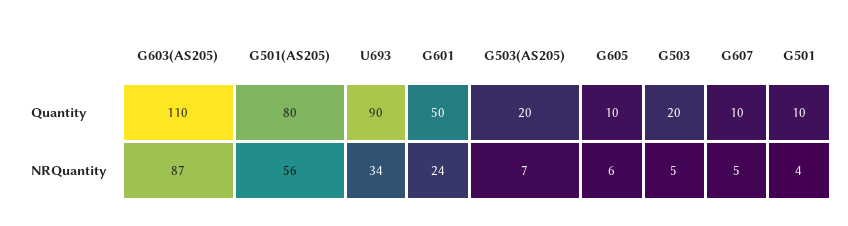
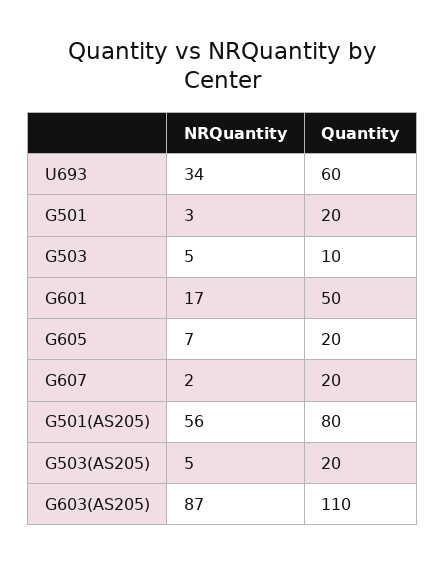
U693, Quantity: 90 -> 60
G605, Quantity: 10 -> 20
G503, Quantity: 20 -> 10
G607, Quantity: 10 -> 20
G501, Quantity: 10 -> 20
G601, NRQuantity: 24 -> 17
G503(AS205), NRQuantity: 7 -> 5
G605, NRQuantity: 6 -> 7
G607, NRQuantity: 5 -> 2
G501, NRQuantity: 4 -> 3

